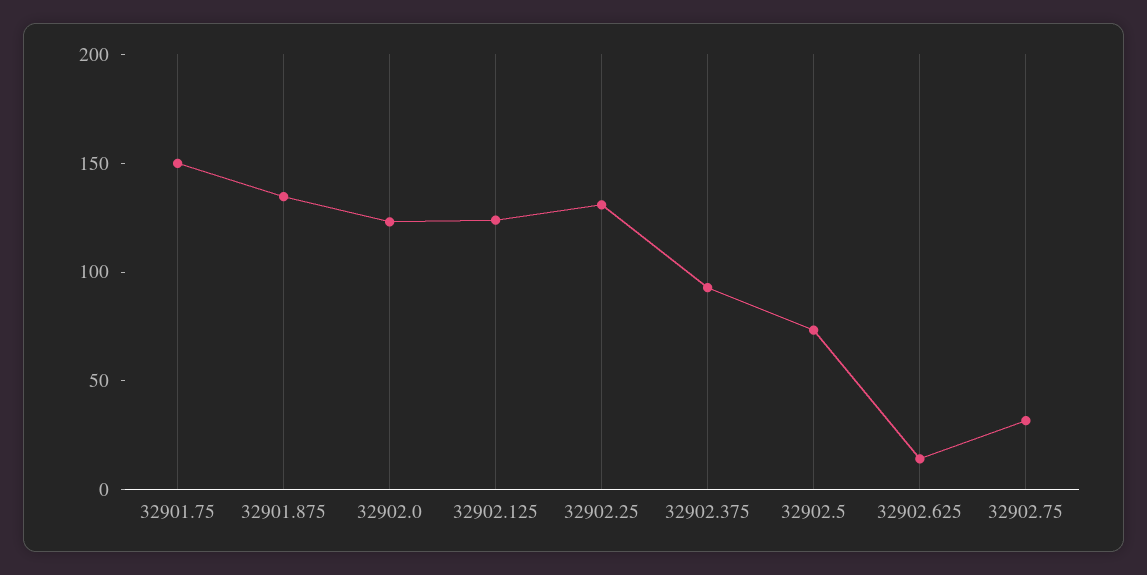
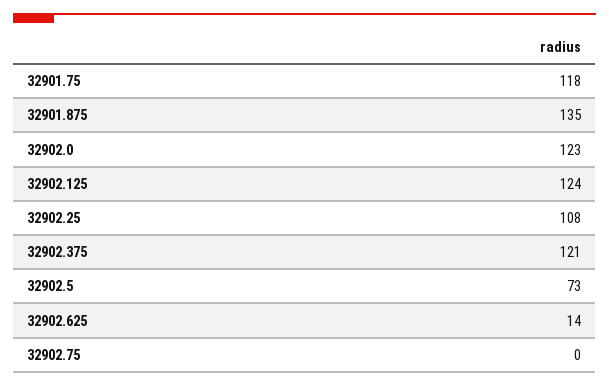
32901.75: 150 -> 118
32902.25: 130 -> 108
32902.375: 90 -> 121
32902.75: 30 -> 0

